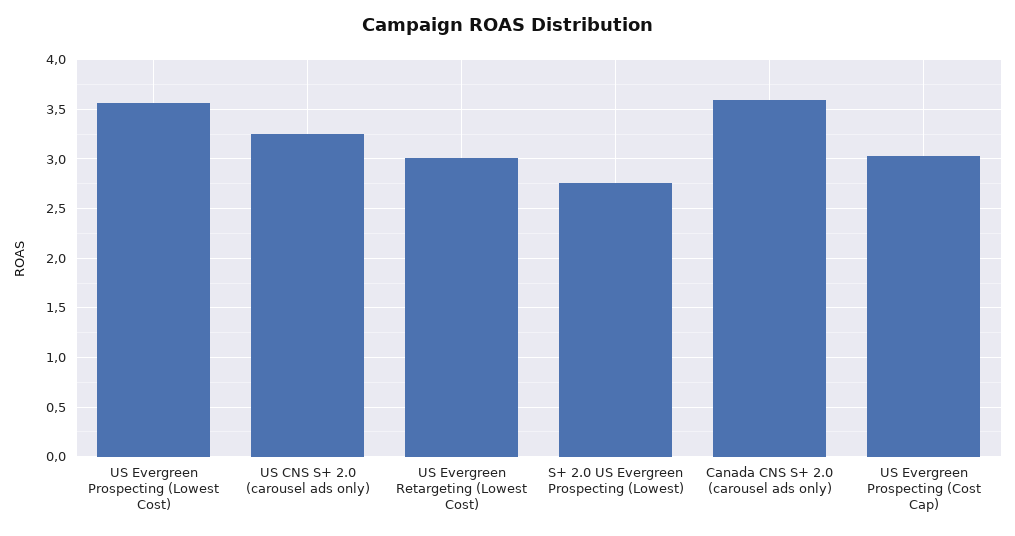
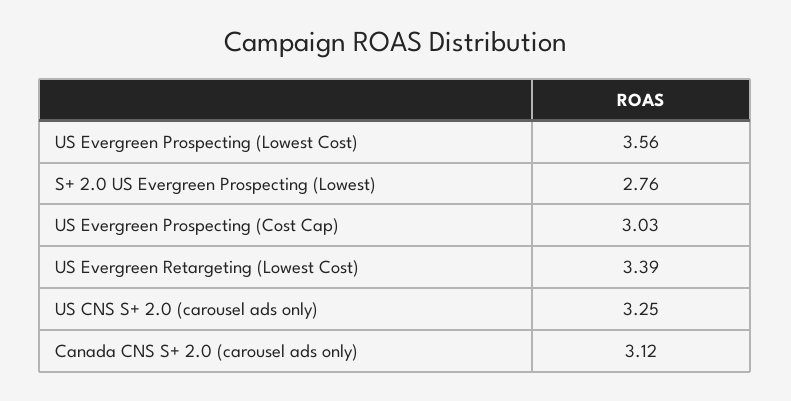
US Evergreen Retargeting (Lowest Cost): 3 -> 3.39
Canada CNS S+ 2.0 (carousel ads only): 3.6 -> 3.12

